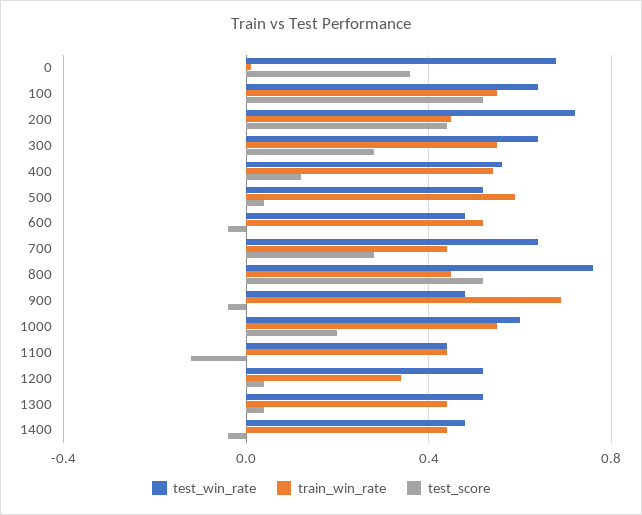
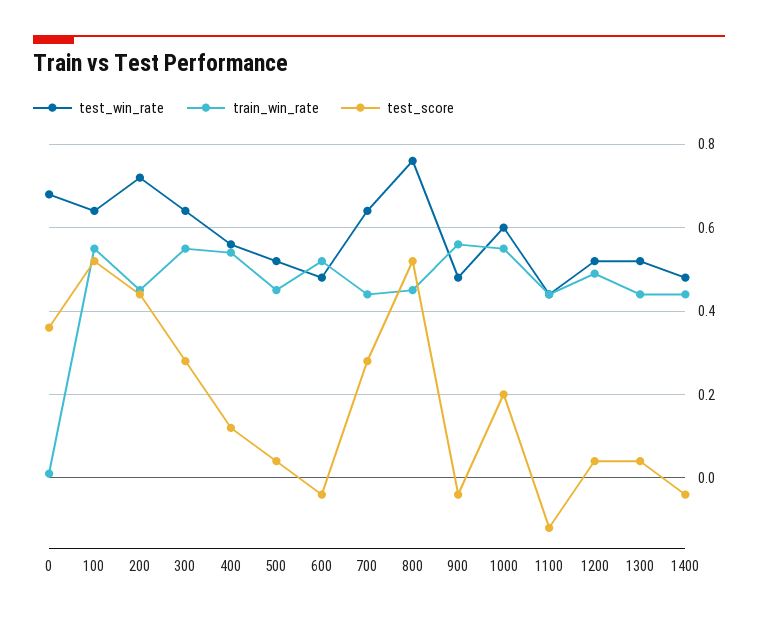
train_win_rate, 500: 0.6 -> 0.45
train_win_rate, 900: 0.7 -> 0.55
train_win_rate, 1200: 0.35 -> 0.5

